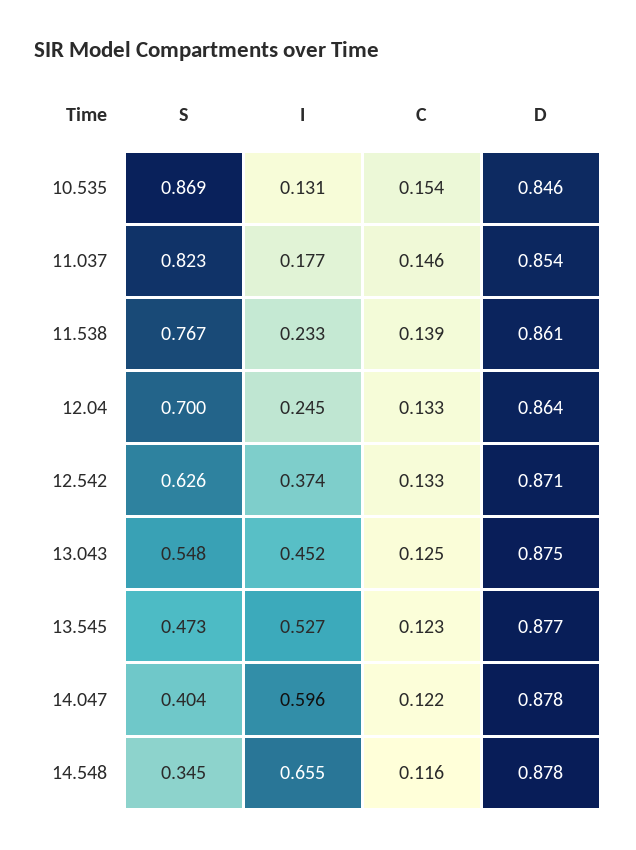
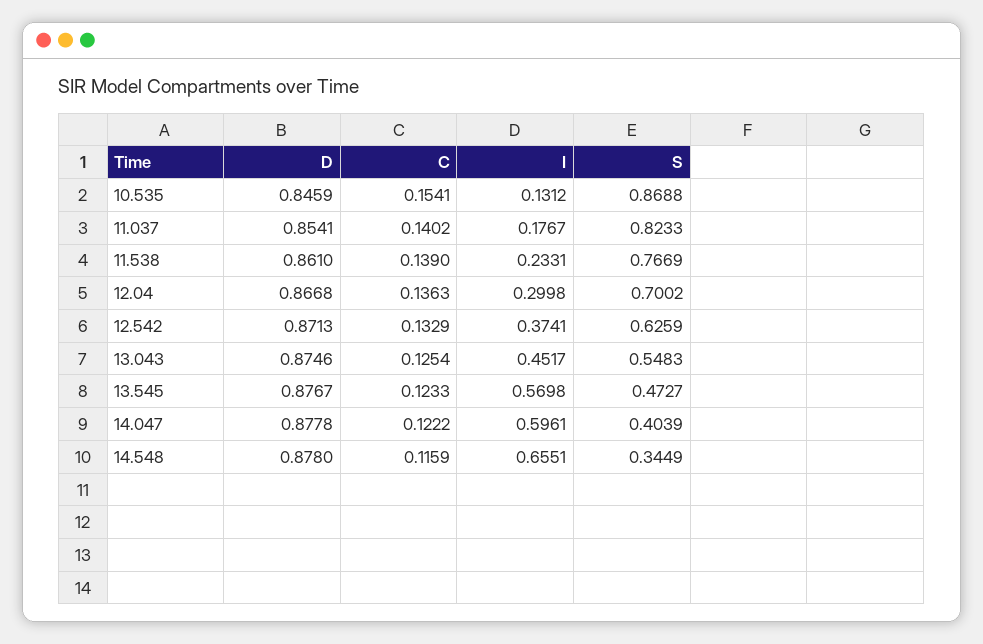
C, 11.037: 0.146 -> 0.1402
I, 12.04: 0.245 -> 0.2998
C, 12.04: 0.133 -> 0.1363
D, 12.04: 0.864 -> 0.8668
I, 13.545: 0.527 -> 0.5698

